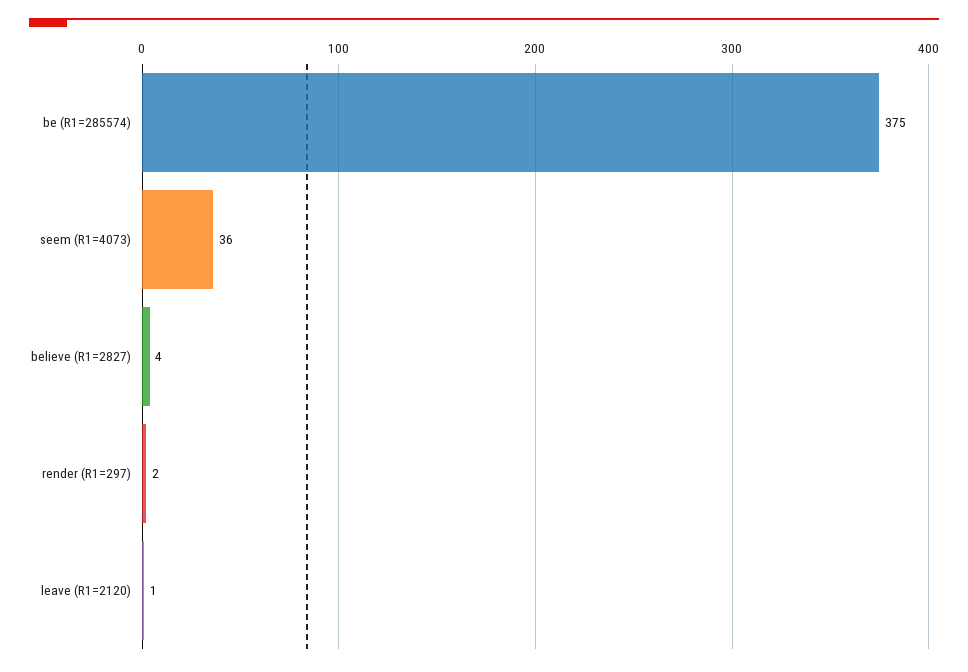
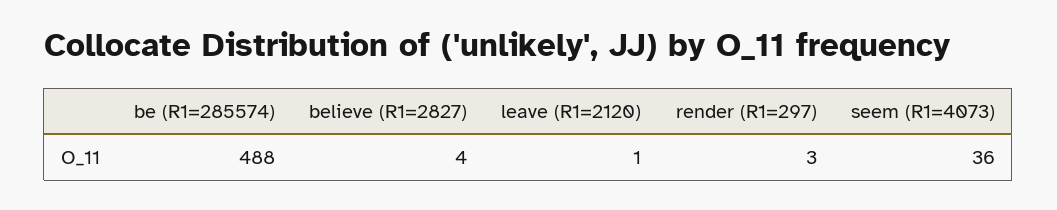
be (R1=285574): 375 -> 488
render (R1=297): 2 -> 3

